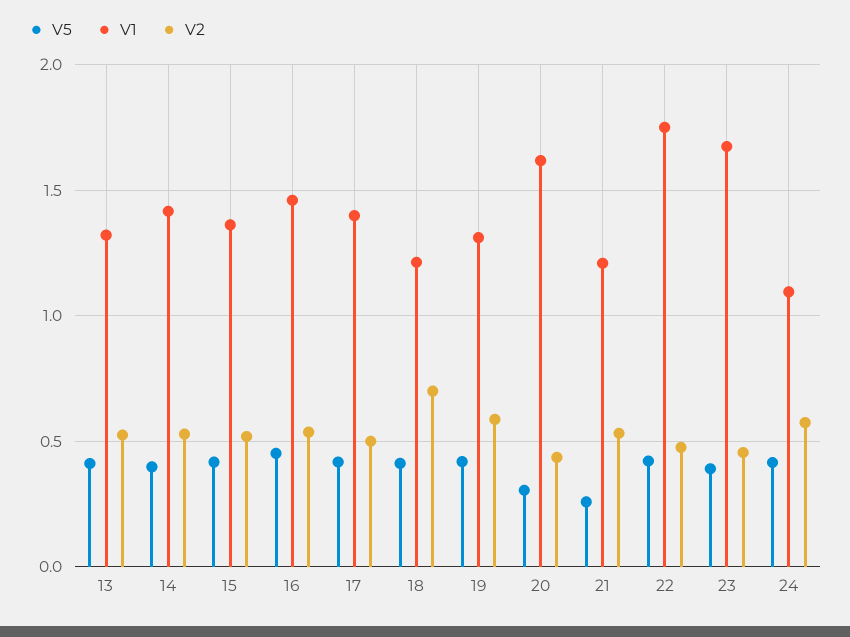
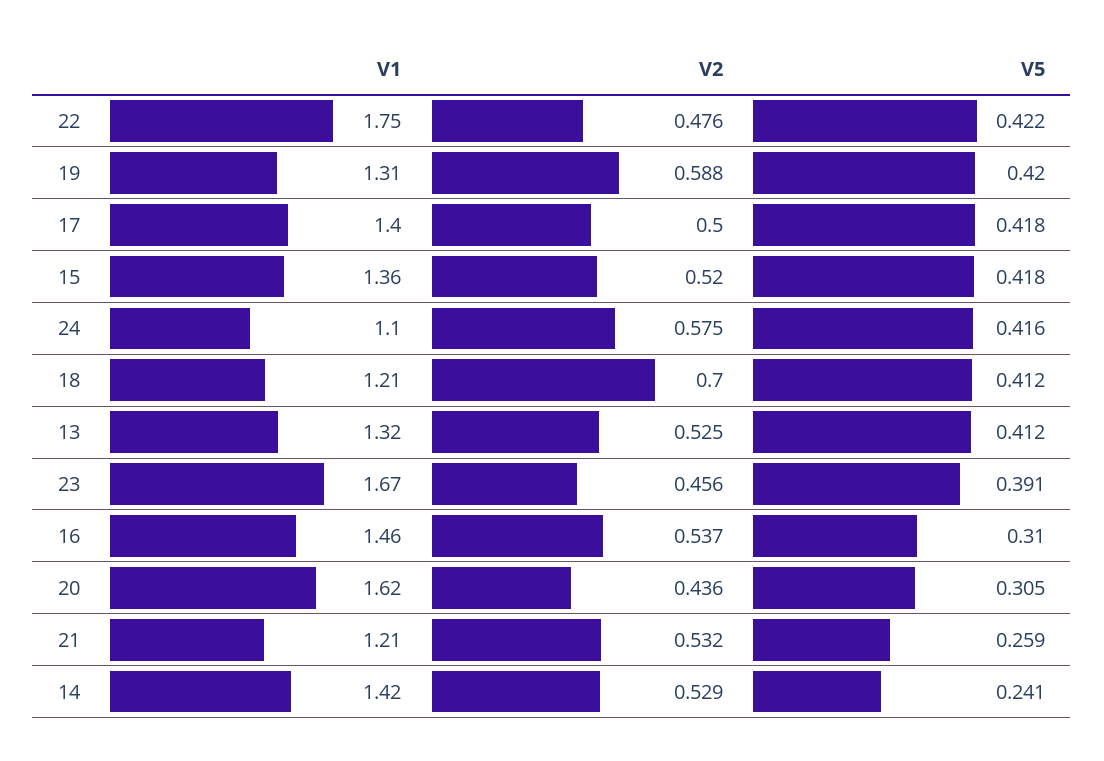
V5, 14: 0.4 -> 0.241
V5, 16: 0.45 -> 0.31

